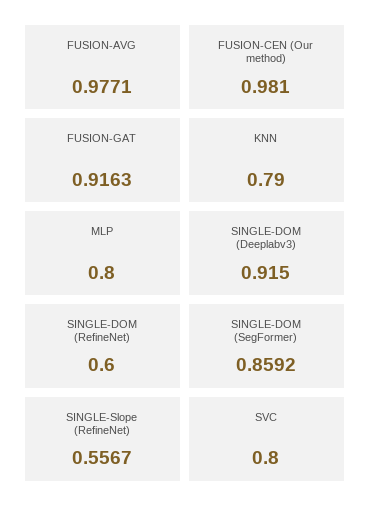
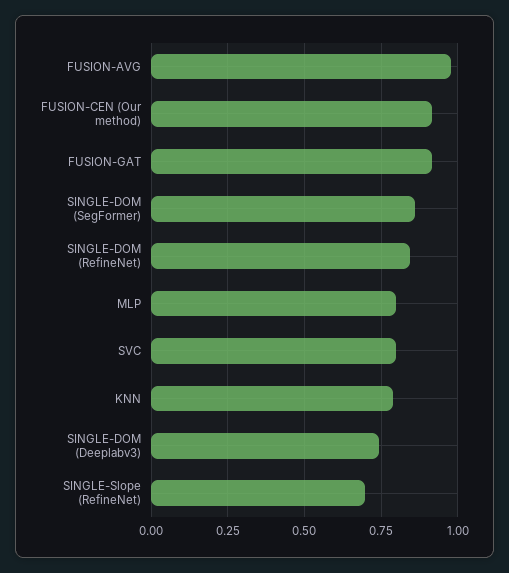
FUSION-CEN (Our method): 0.981 -> 0.925
SINGLE-DOM (Deeplabv3): 0.915 -> 0.75
SINGLE-DOM (RefineNet): 0.6 -> 0.85
SINGLE-Slope (RefineNet): 0.5567 -> 0.7

